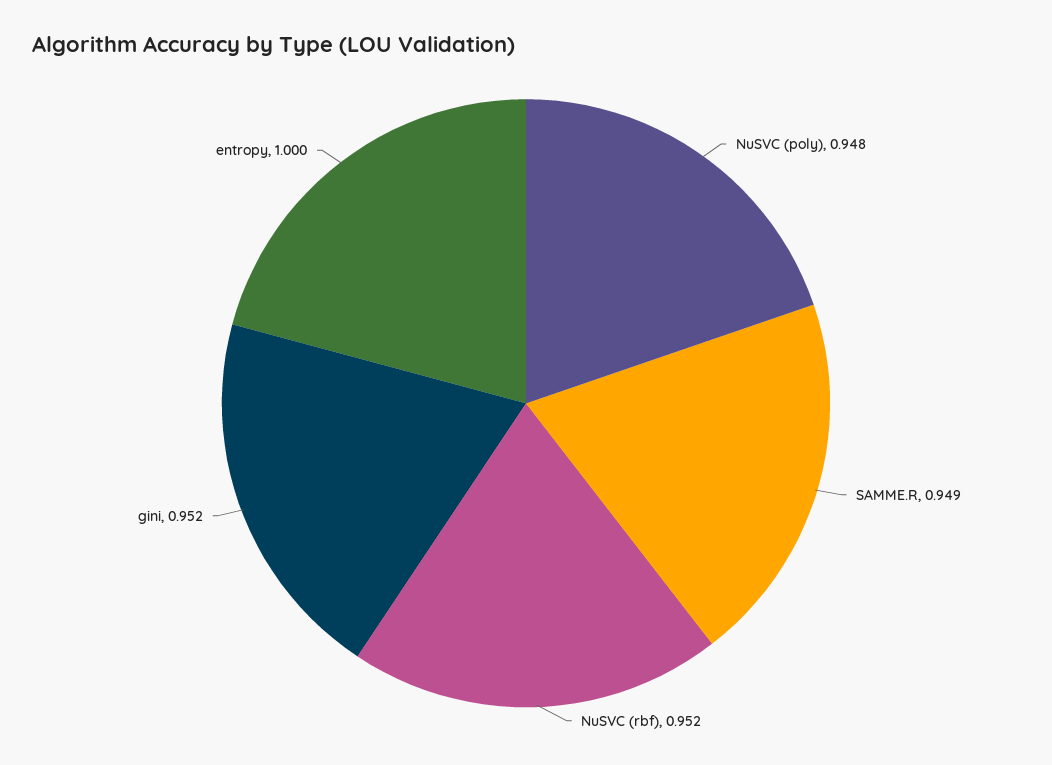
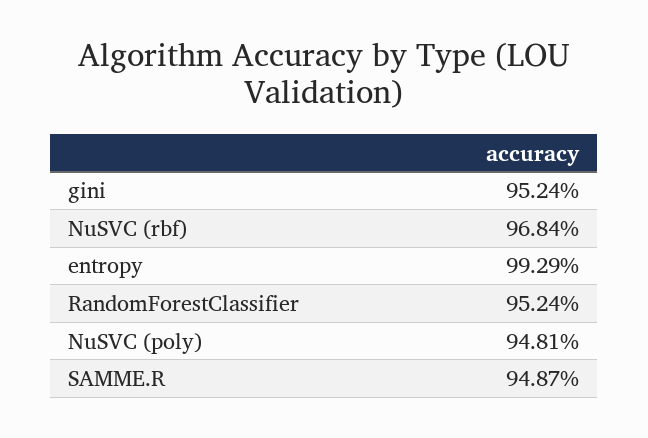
NuSVC (rbf): 0.952 -> 0.9684
entropy: 1 -> 0.9929
RandomForestClassifier: none -> 0.9524

